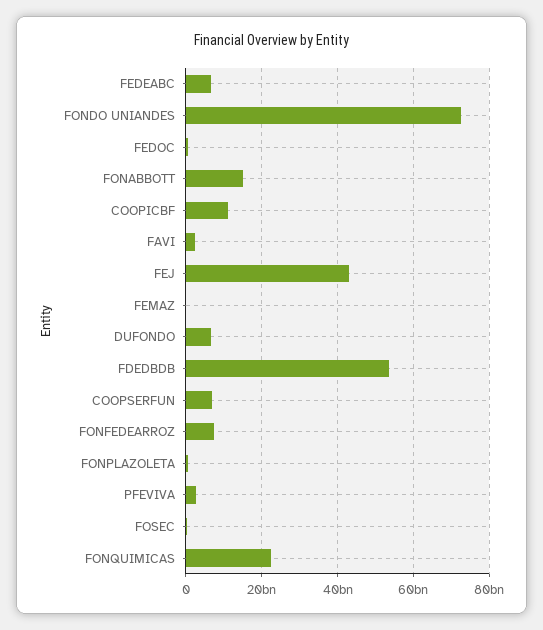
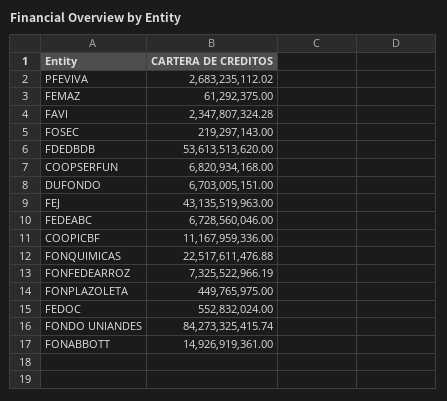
FONDO UNIANDES: 72000000000 -> 84273325415.74

